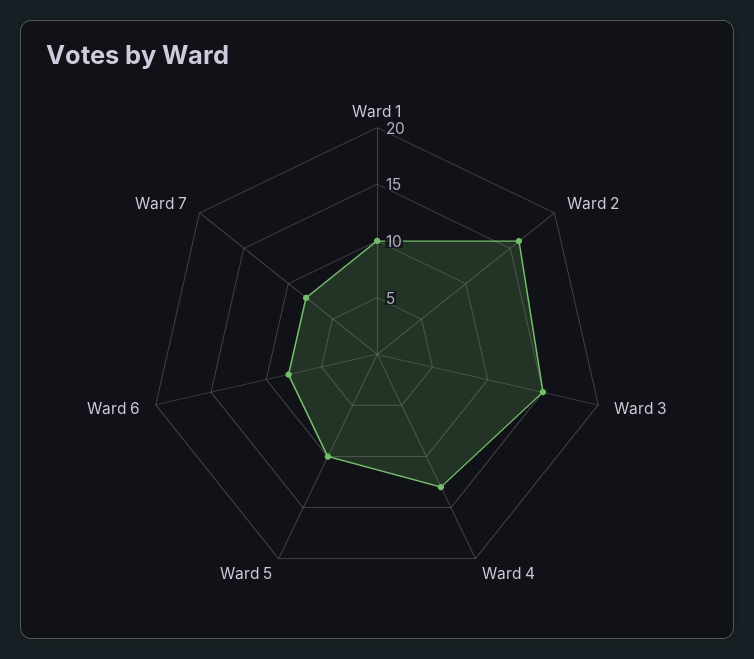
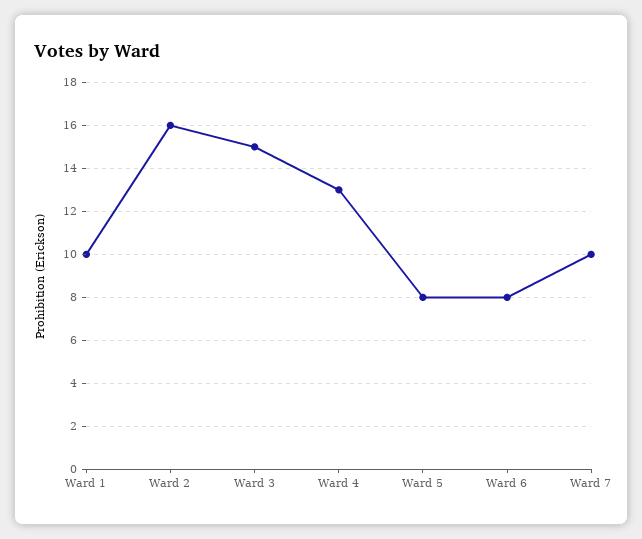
Ward 5: 10 -> 8
Ward 7: 8 -> 10

